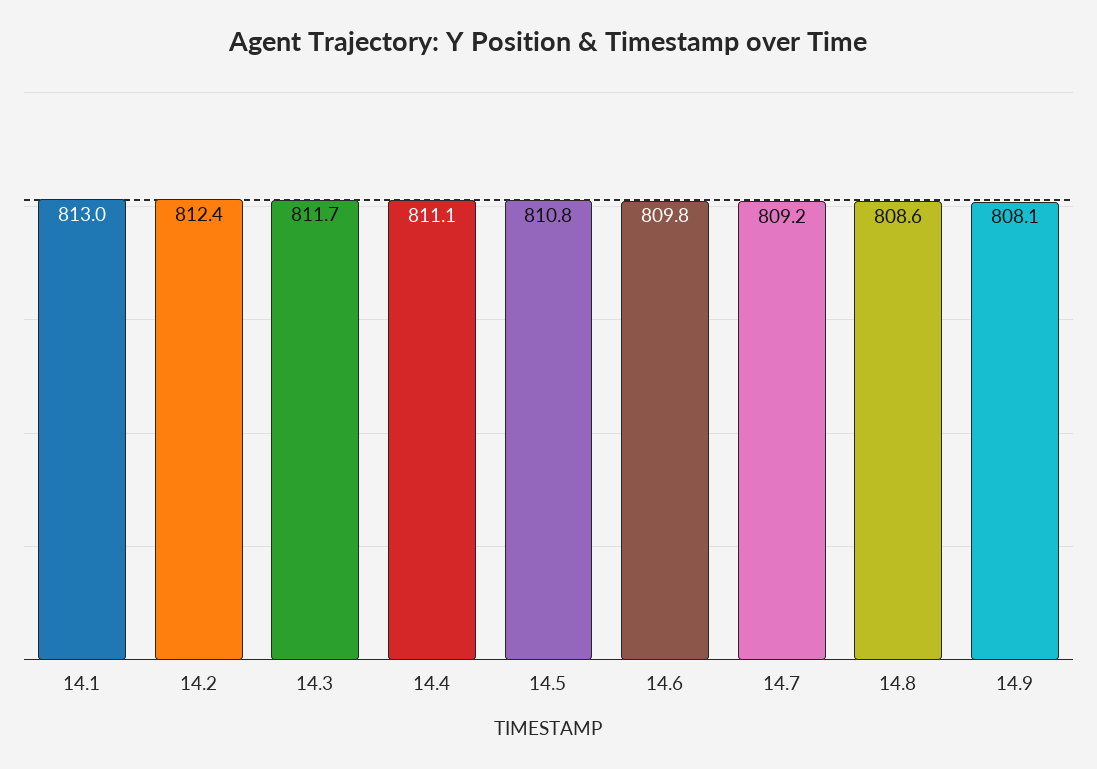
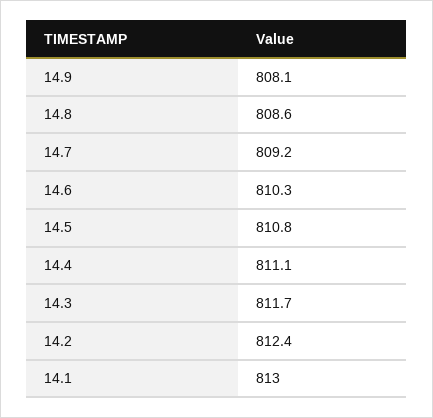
14.6: 809.8 -> 810.3

